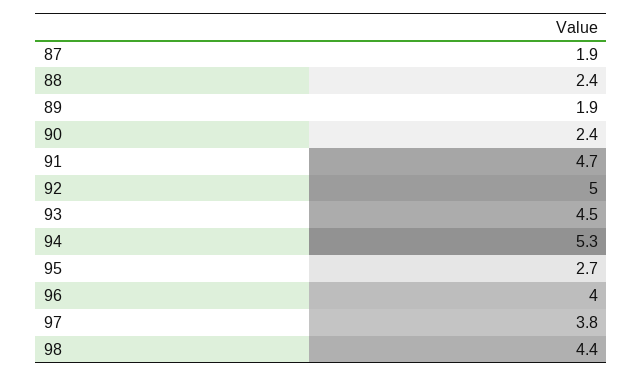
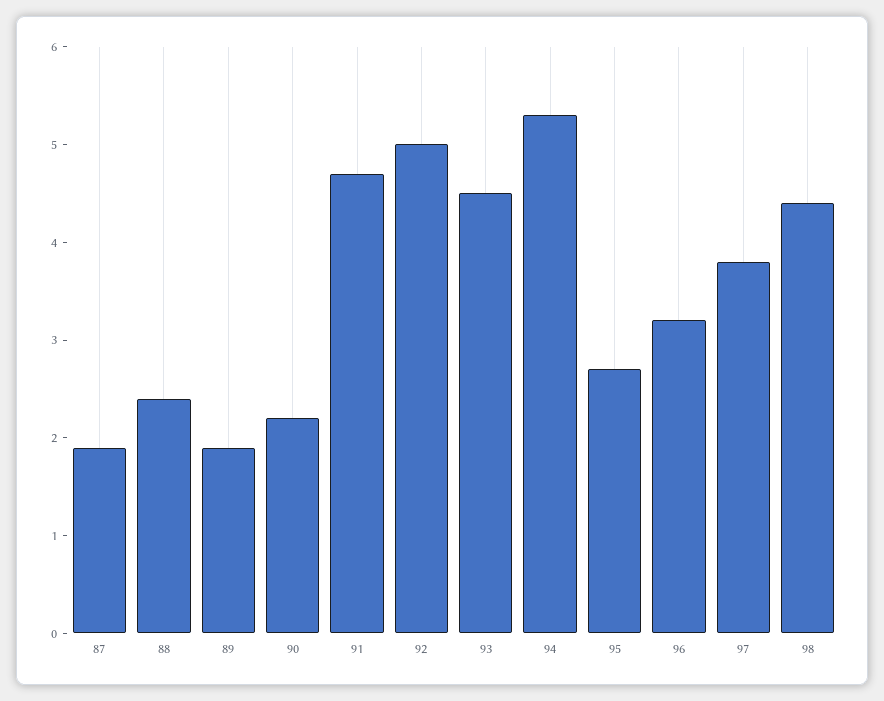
90: 2.4 -> 2.2
96: 4 -> 3.2

